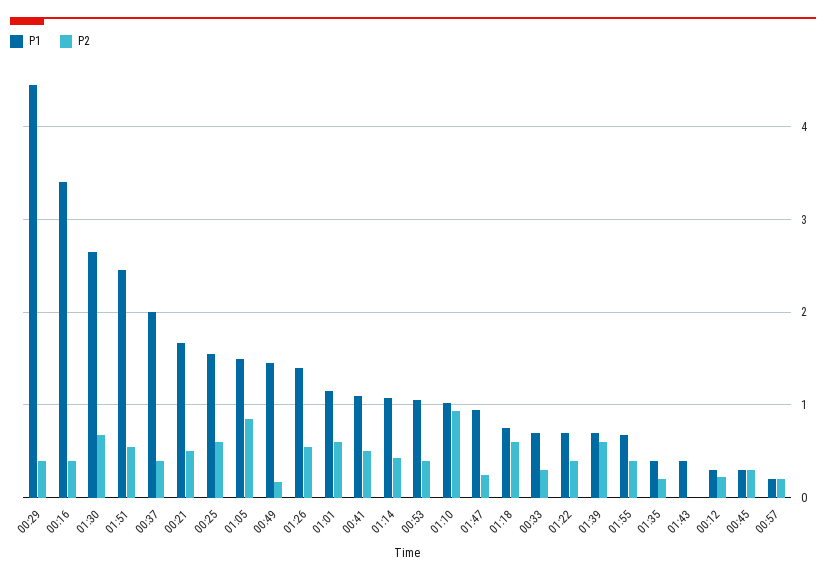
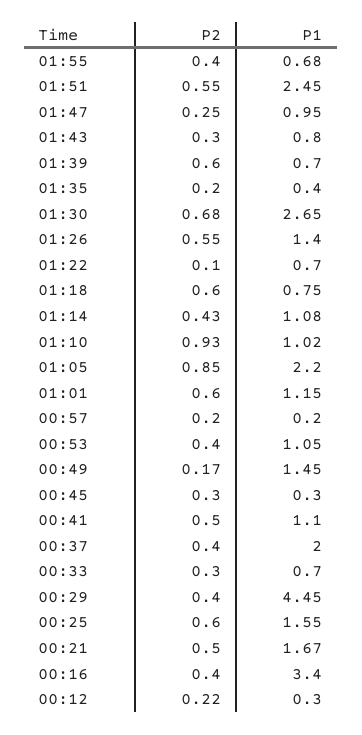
P1, 01:05: 1.5 -> 2.2
P2, 01:22: 0.4 -> 0.1
P1, 01:43: 0.4 -> 0.8
P2, 01:43: 0 -> 0.3

